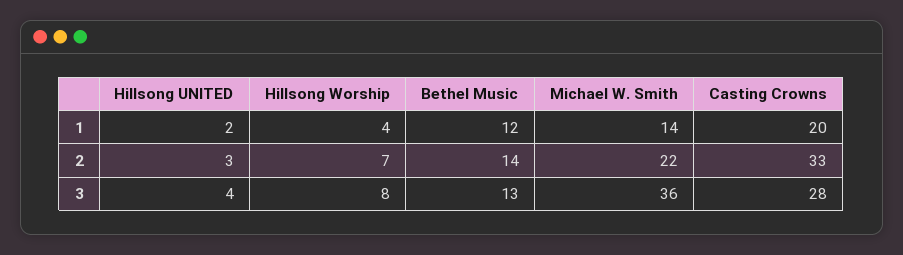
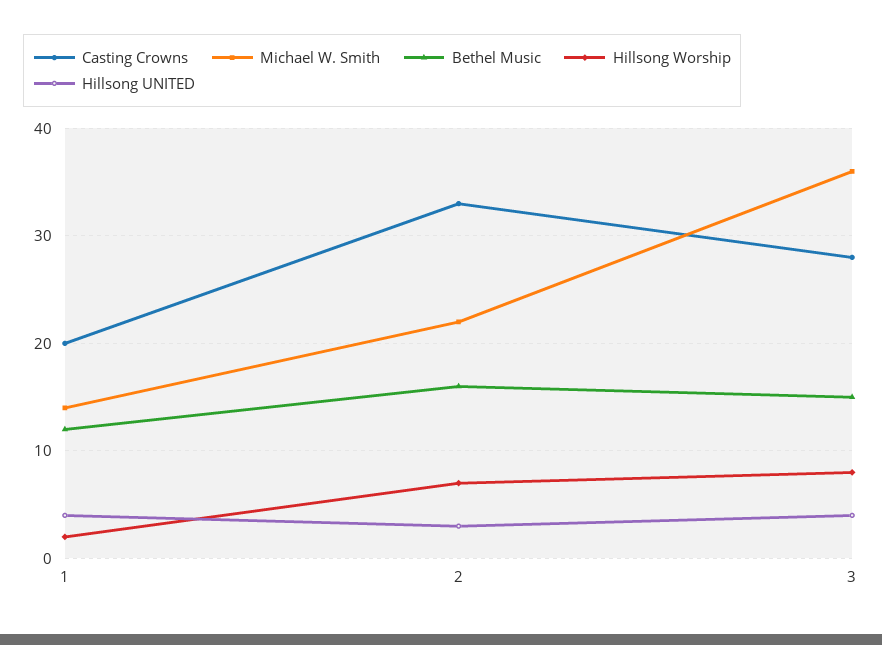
Hillsong UNITED, 1: 2 -> 4
Hillsong Worship, 1: 4 -> 2
Bethel Music, 2: 14 -> 16
Bethel Music, 3: 13 -> 15

